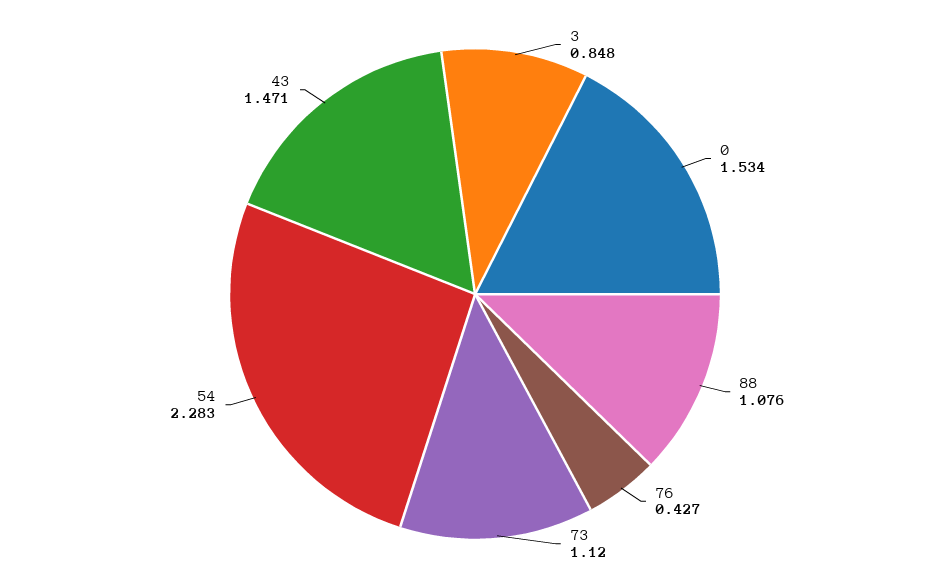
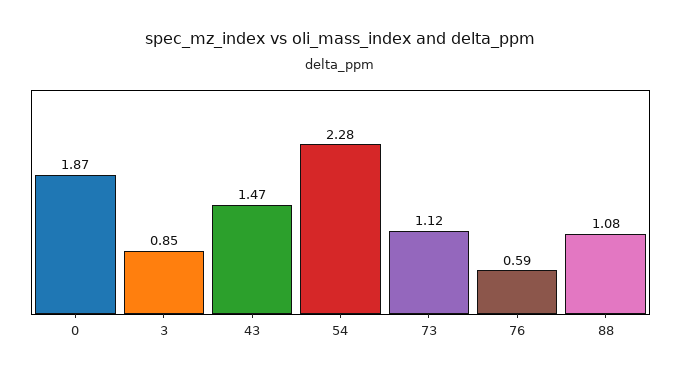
0: 1.534 -> 1.87
76: 0.427 -> 0.59

